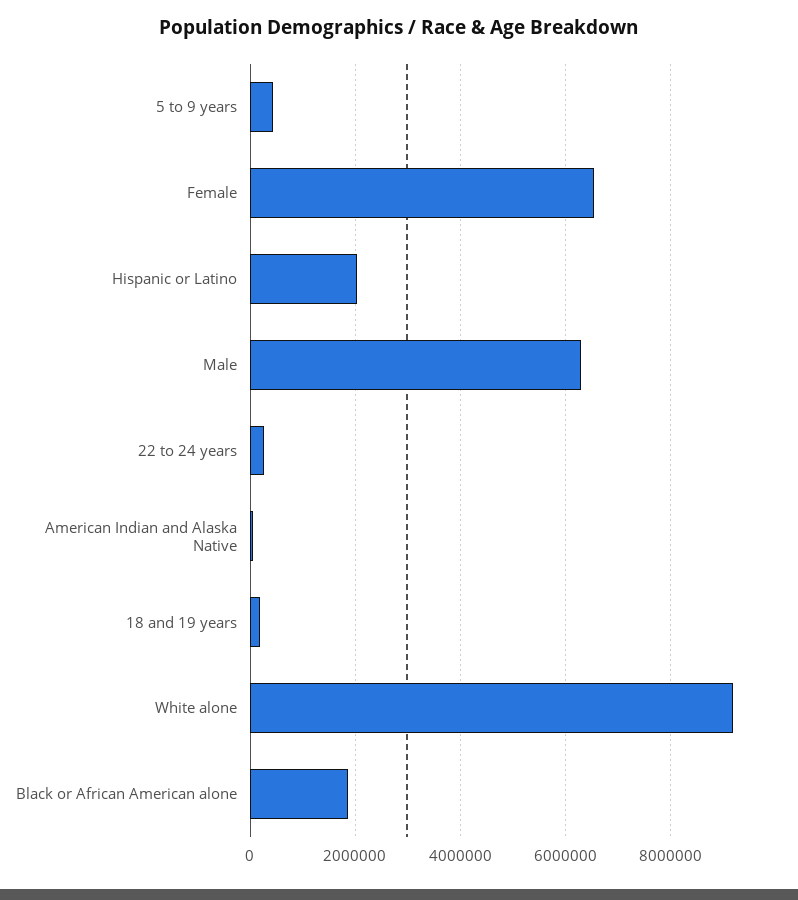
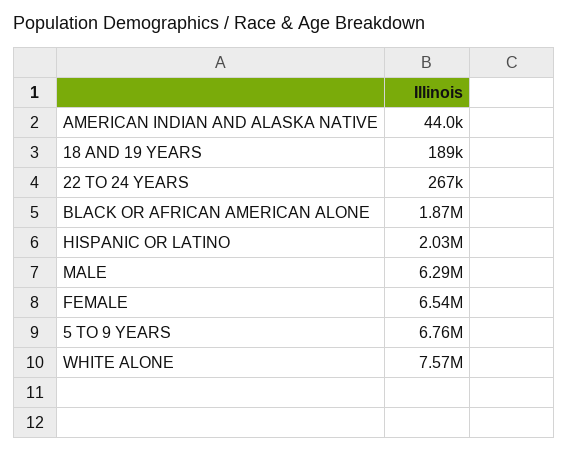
5 to 9 years: 400000 -> 6760000
White alone: 9200000 -> 7570000

